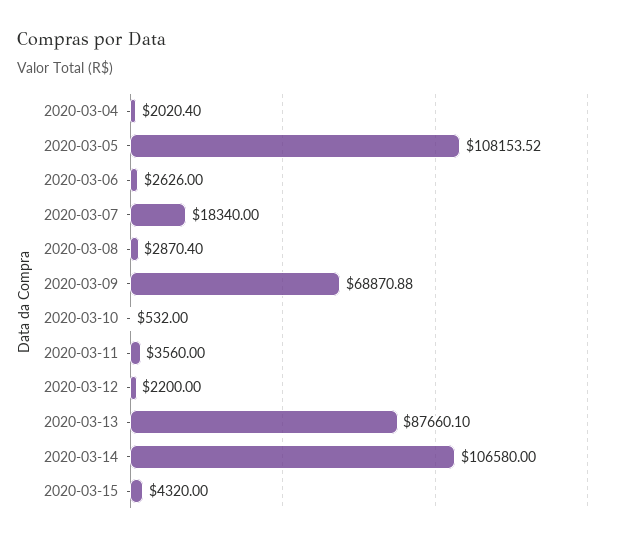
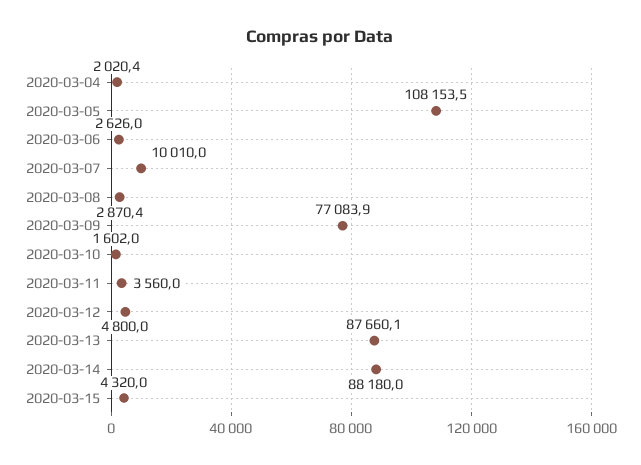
2020-03-07: 18340 -> 10010
2020-03-09: 68870.88 -> 77083.9
2020-03-10: 532 -> 1602
2020-03-12: 2200 -> 4800
2020-03-14: 106580 -> 88180

